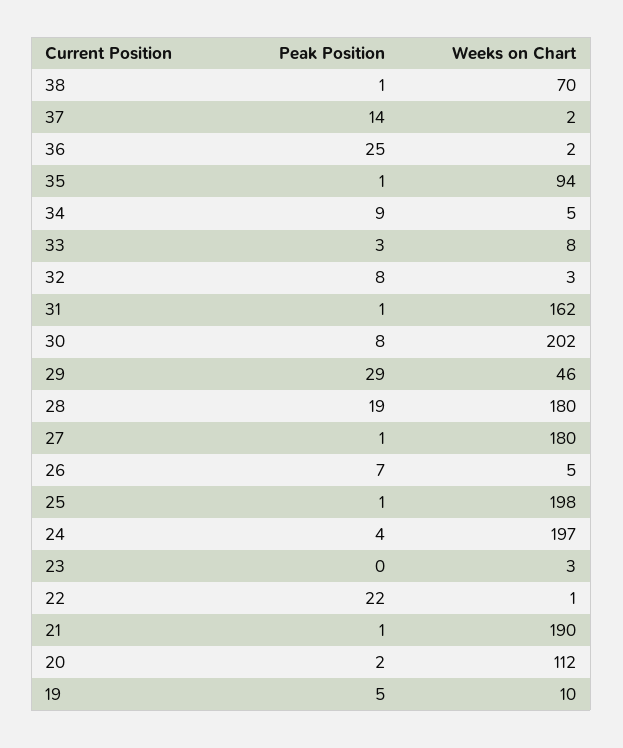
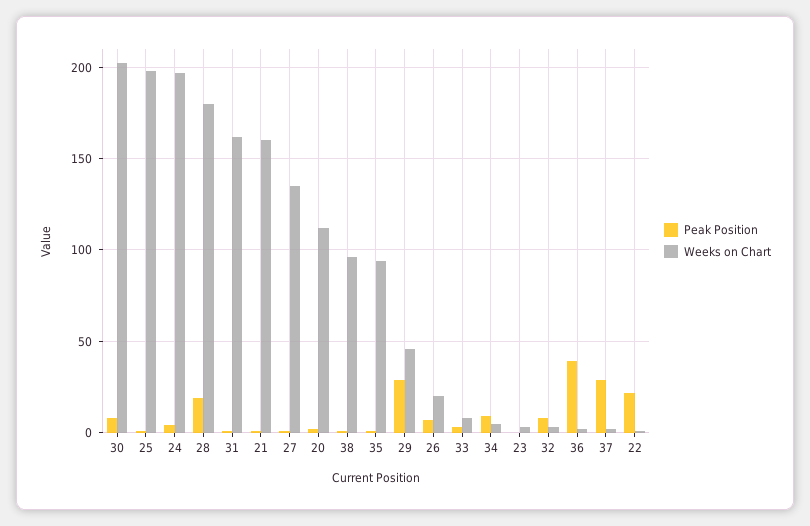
Weeks on Chart, 38: 70 -> 95
Peak Position, 37: 14 -> 30
Peak Position, 36: 25 -> 40
Weeks on Chart, 27: 180 -> 135
Weeks on Chart, 26: 5 -> 20
Weeks on Chart, 21: 190 -> 160
Peak Position, 19: 5 -> none
Weeks on Chart, 19: 10 -> none

